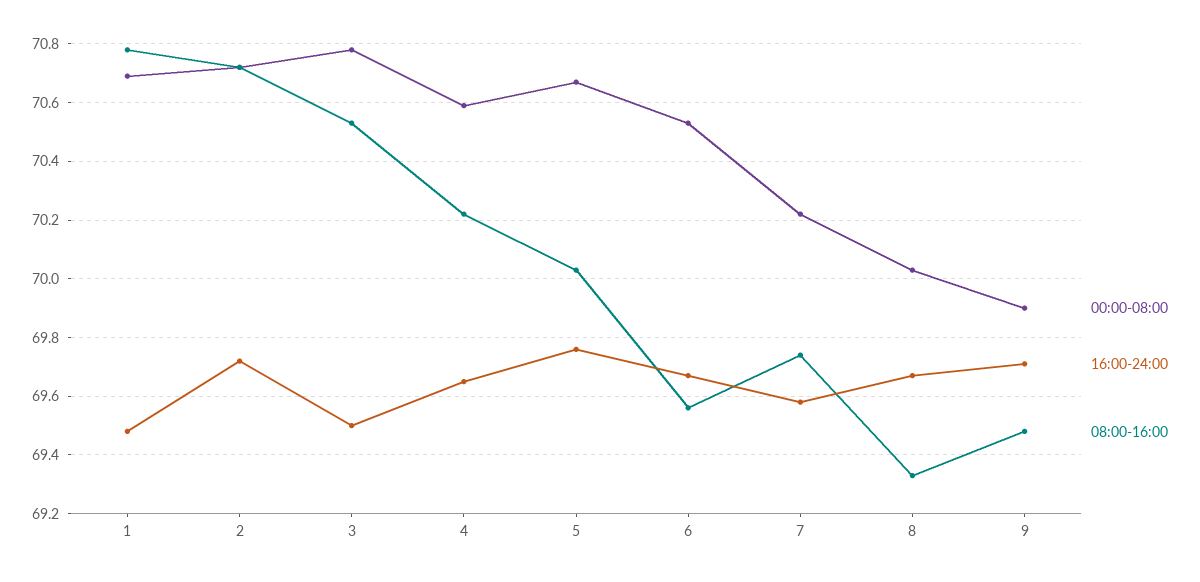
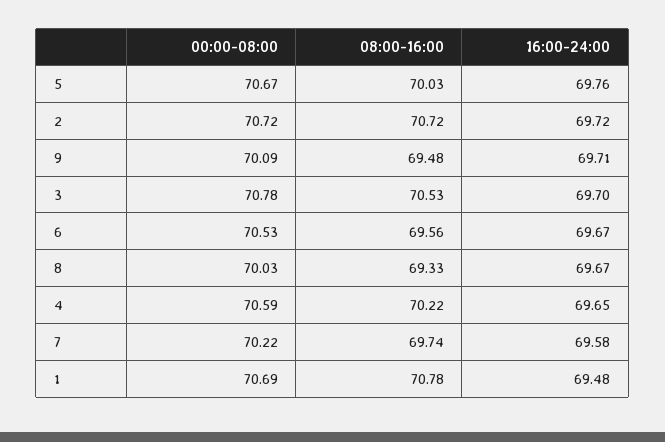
16:00-24:00, 3: 69.5 -> 69.7
00:00-08:00, 9: 69.9 -> 70.09

